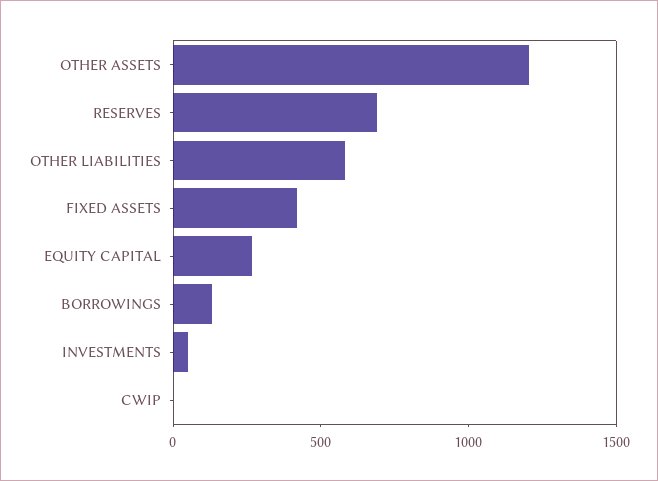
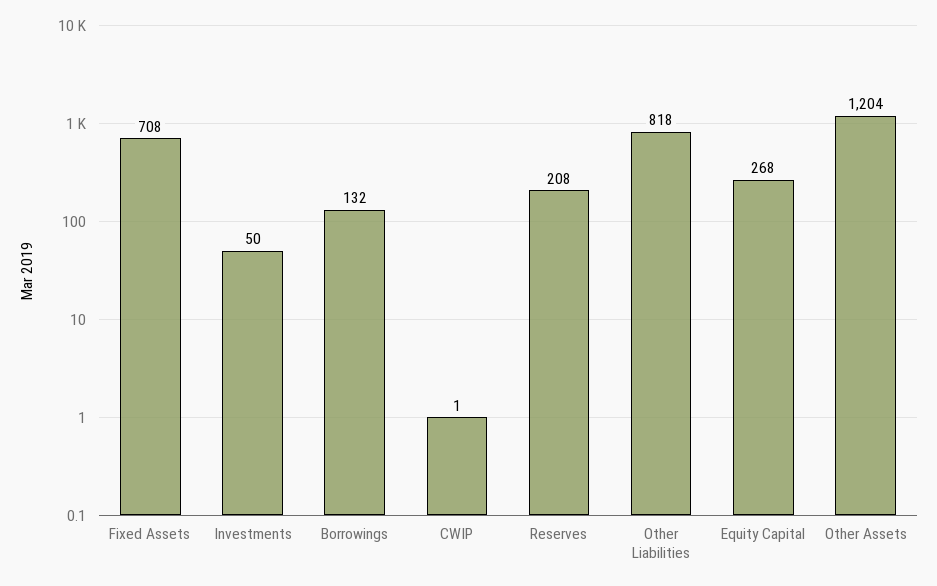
RESERVES: 700 -> 208
OTHER LIABILITIES: 600 -> 818
FIXED ASSETS: 400 -> 708

